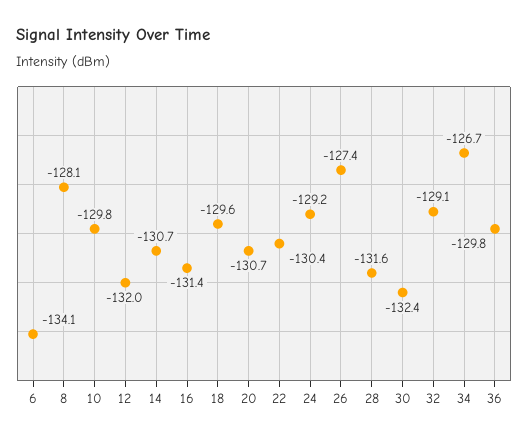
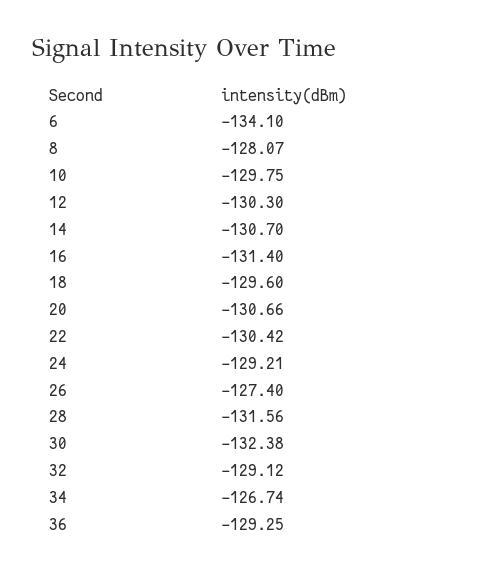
12: -132 -> -130.3
36: -129.8 -> -129.25

